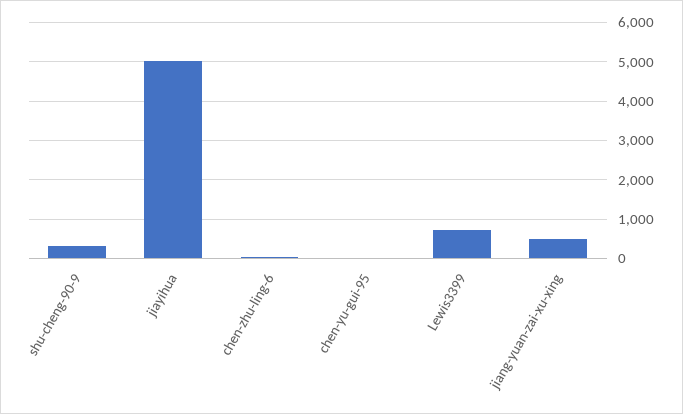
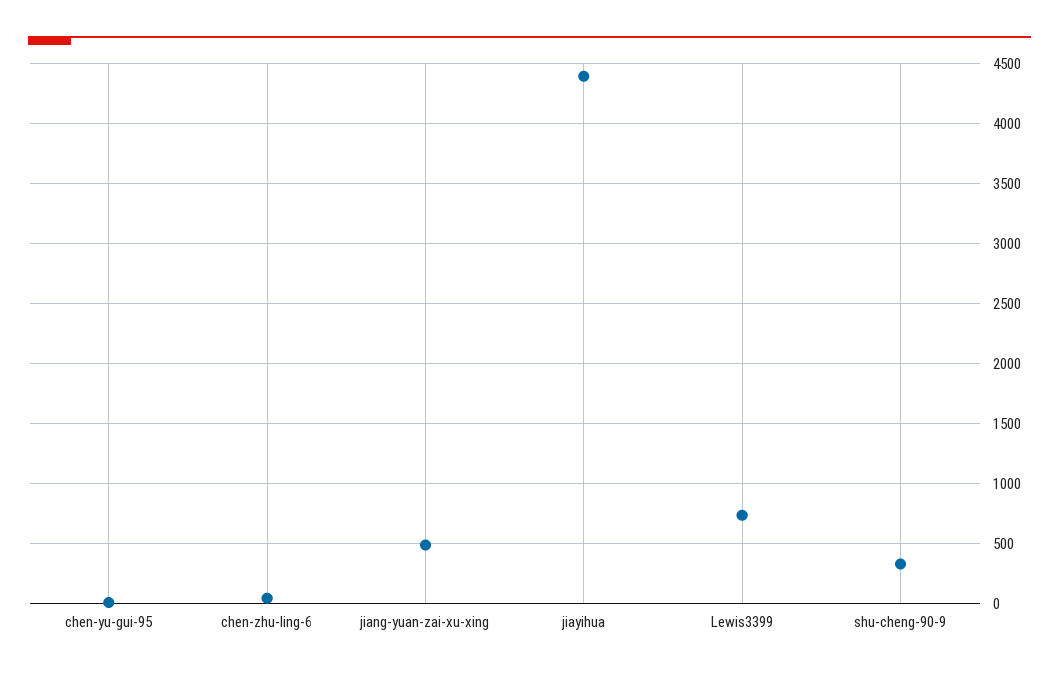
jiayihua: 5000 -> 4400

